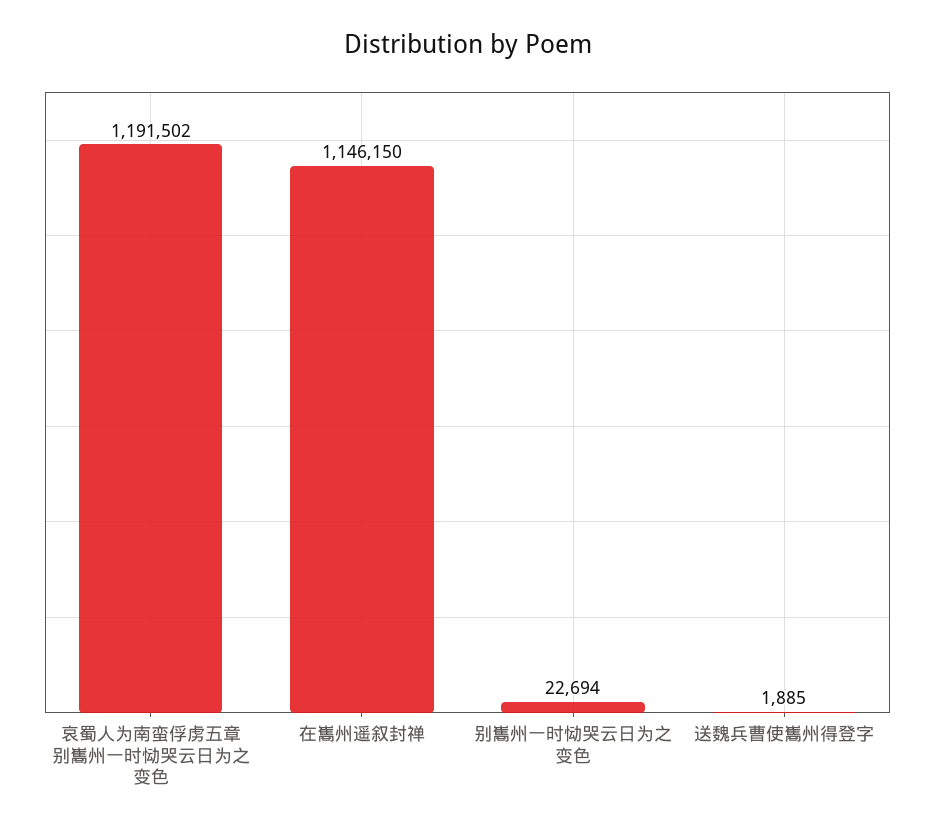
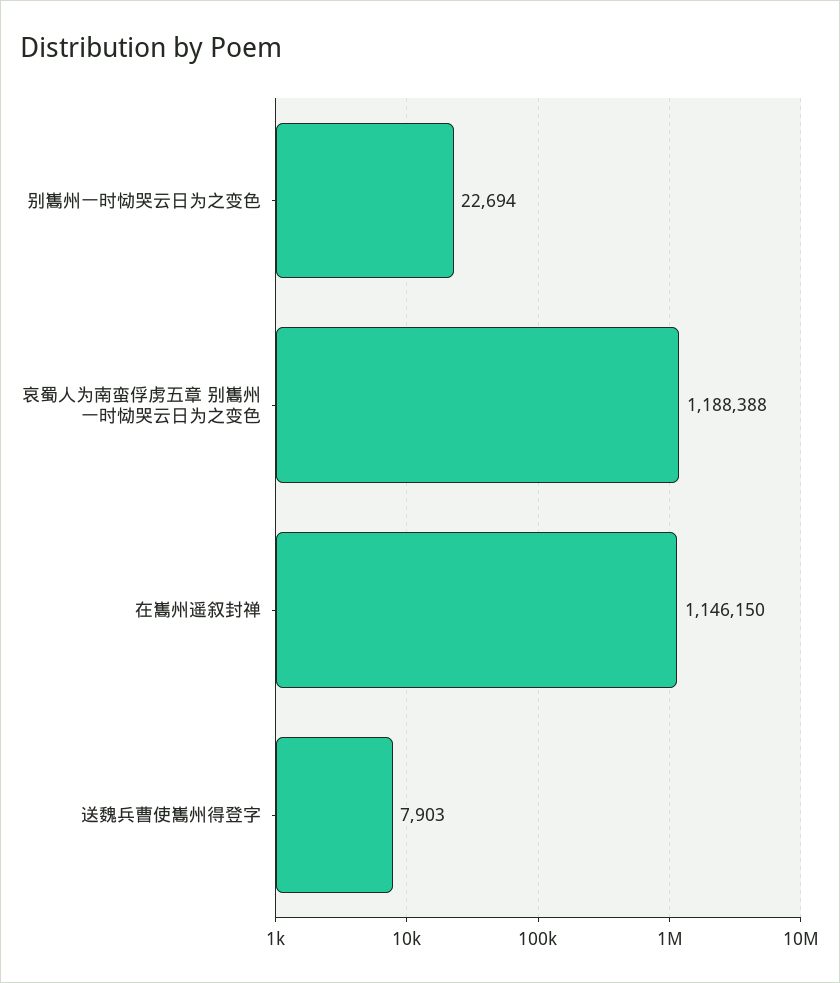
哀蜀人为南蛮俘虏五章 别巂州一时恸哭云日为之变色: 1191502 -> 1188388
送魏兵曹使巂州得登字: 1885 -> 7903

